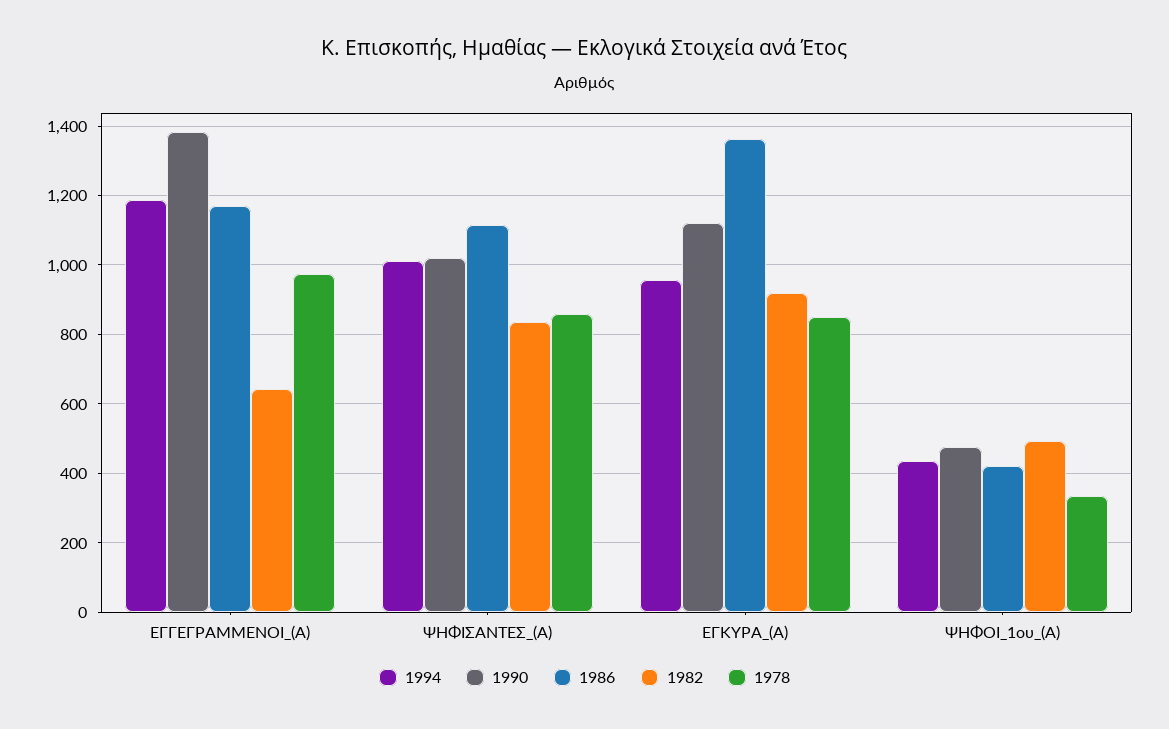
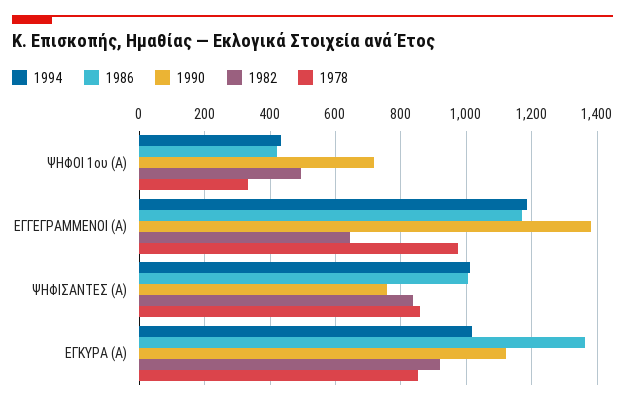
1990, ΨΗΦΙΣΑΝΤΕΣ_(Α): 1020 -> 760
1986, ΨΗΦΙΣΑΝΤΕΣ_(Α): 1120 -> 1000
1994, ΕΓΚΥΡΑ_(Α): 960 -> 1020
1990, ΨΗΦΟΙ_1ου_(Α): 480 -> 720

